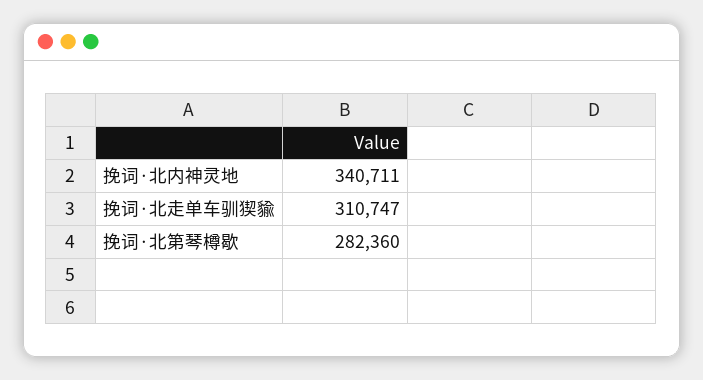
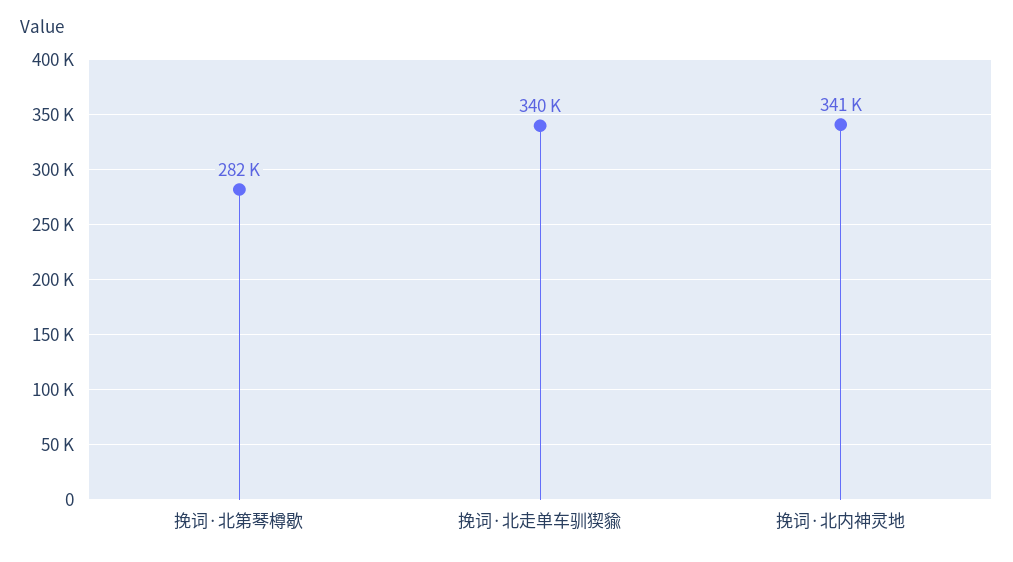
挽词·北走单车驯猰貐: 310747 -> 340000

